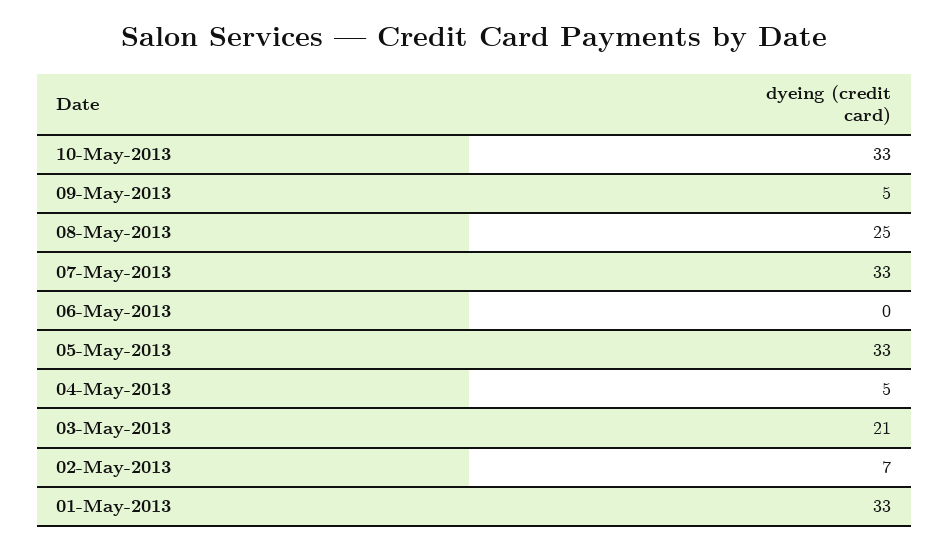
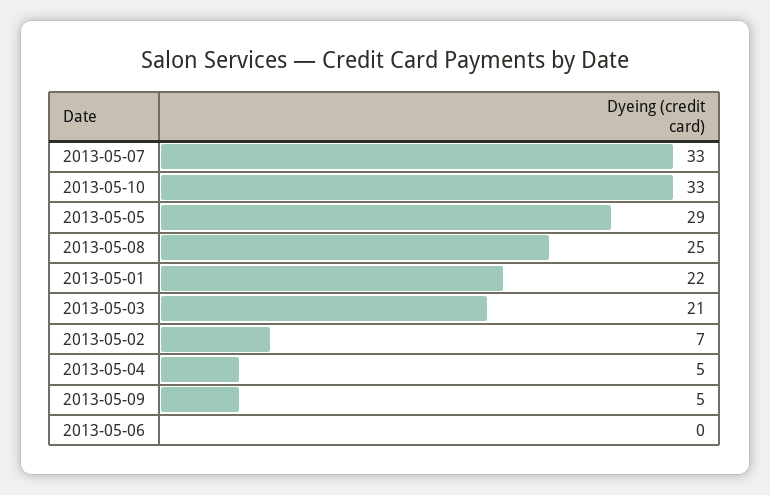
05-May-2013: 33 -> 29
01-May-2013: 33 -> 22

